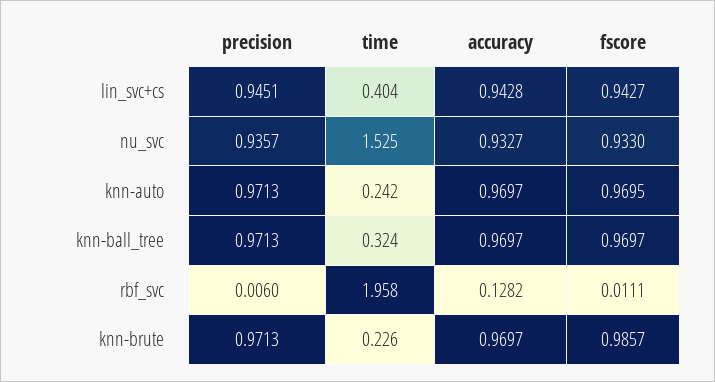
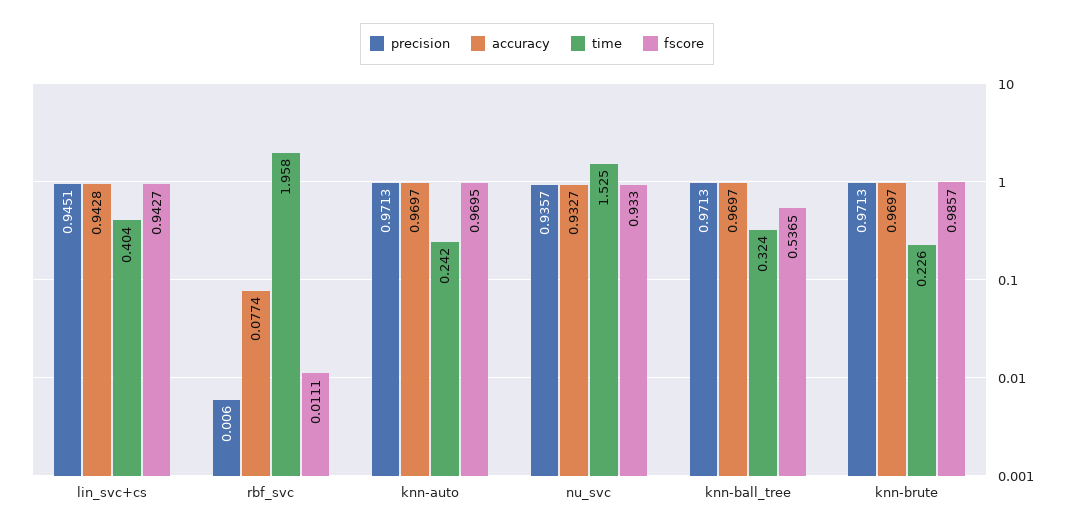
fscore, knn-ball_tree: 0.9697 -> 0.5365
accuracy, rbf_svc: 0.1282 -> 0.0774

